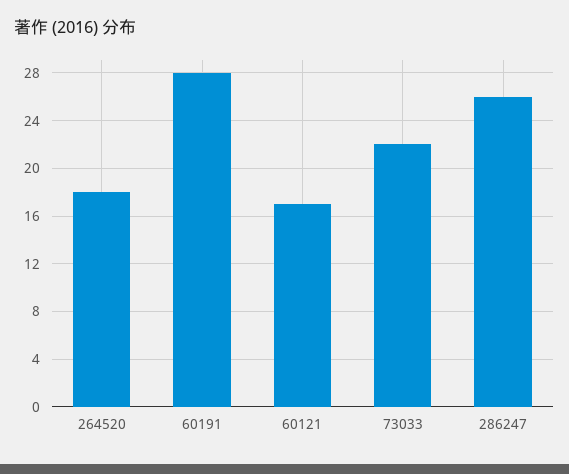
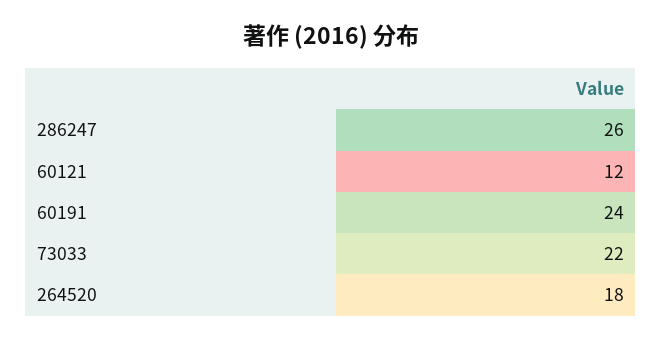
60191: 28 -> 24
60121: 17 -> 12

